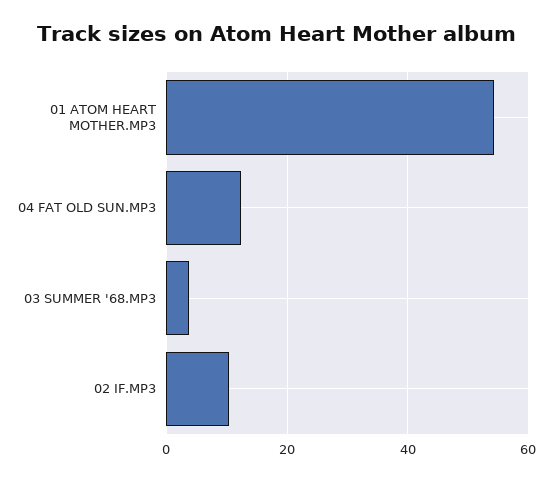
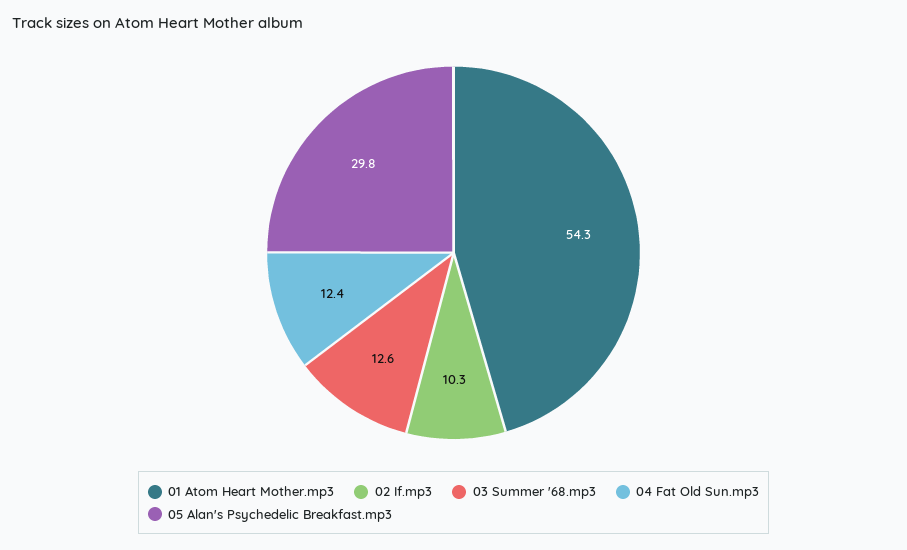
03 SUMMER '68.MP3: 4 -> 12.6
05 Alan's Psychedelic Breakfast.mp3: none -> 29.8

